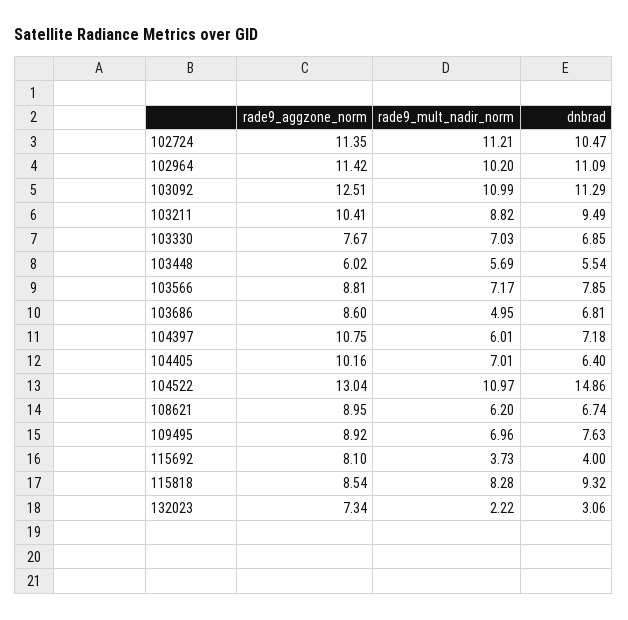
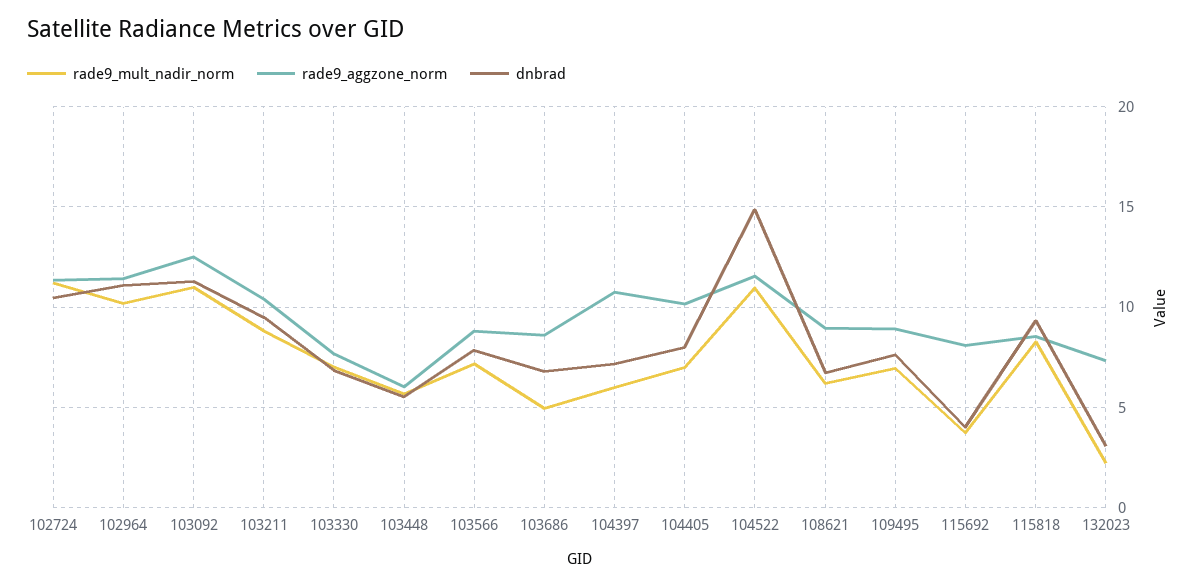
dnbrad, 104405: 6.4 -> 8
rade9_aggzone_norm, 104522: 13.04 -> 11.5

